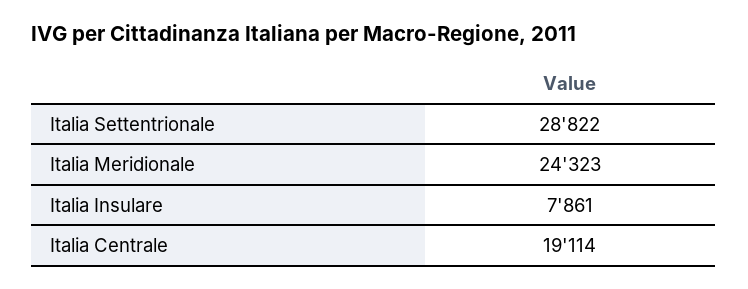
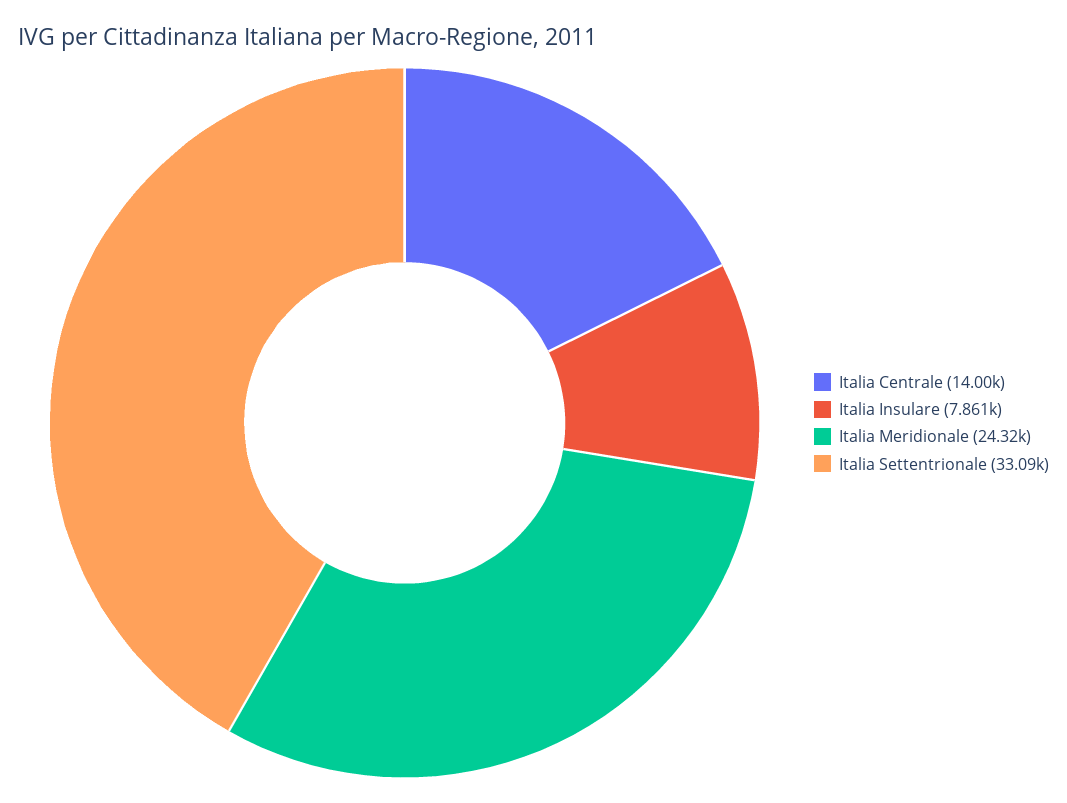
Italia Settentrionale: 28822 -> 33090
Italia Centrale: 19114 -> 14000

